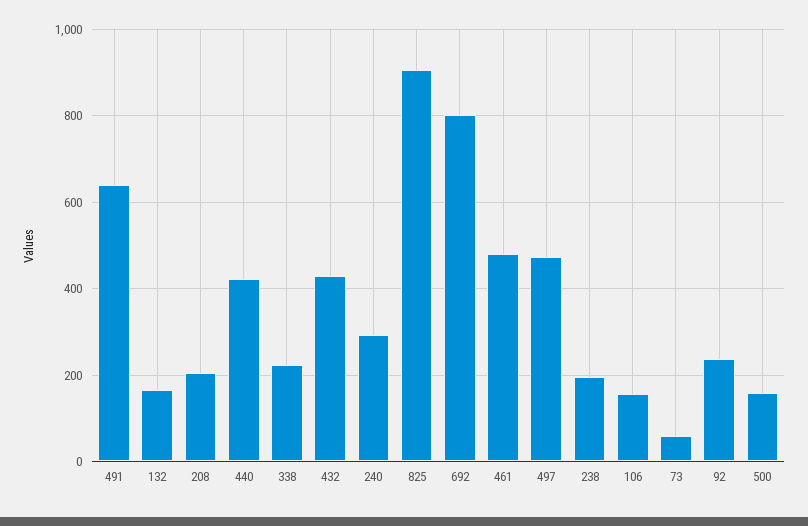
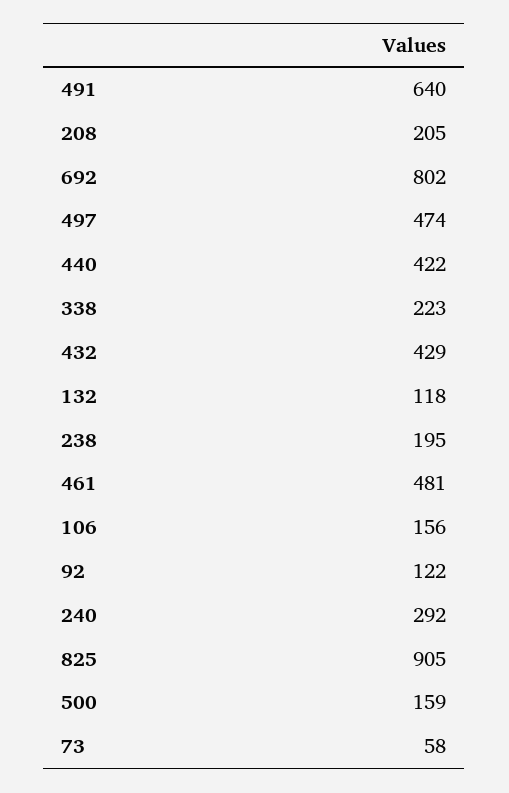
132: 160 -> 118
92: 240 -> 122

